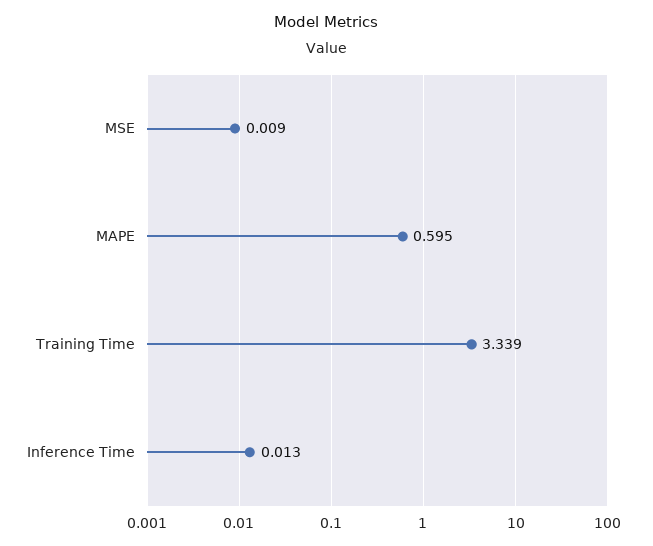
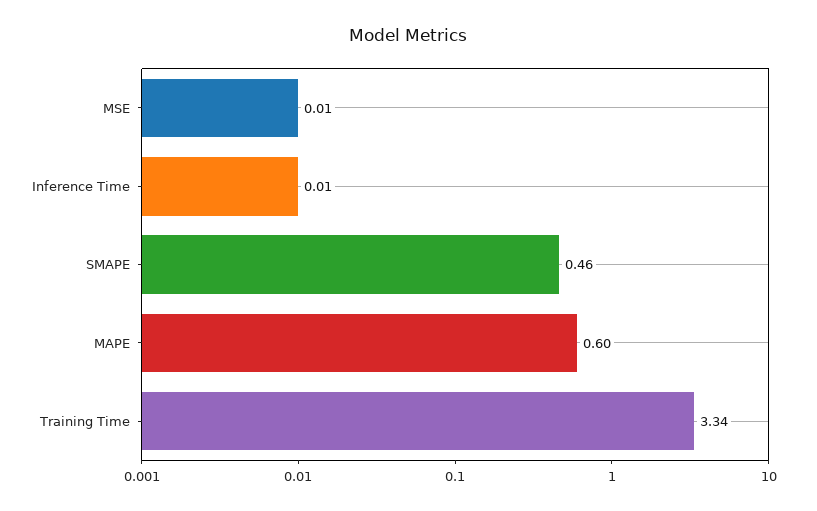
SMAPE: none -> 0.46

